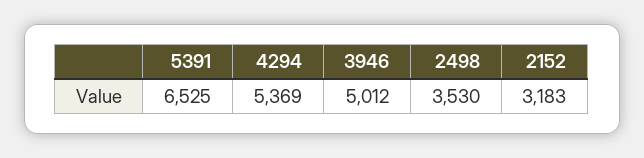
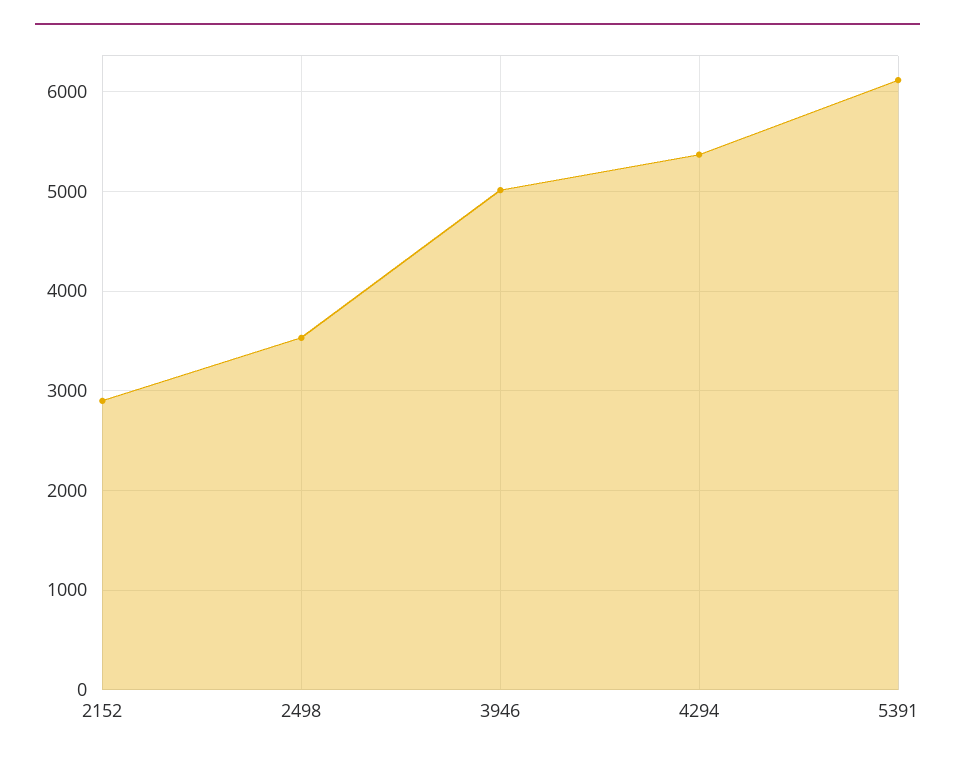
5391: 6525 -> 6100
2152: 3183 -> 2900

